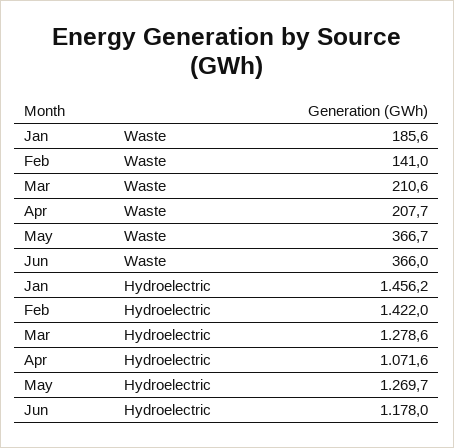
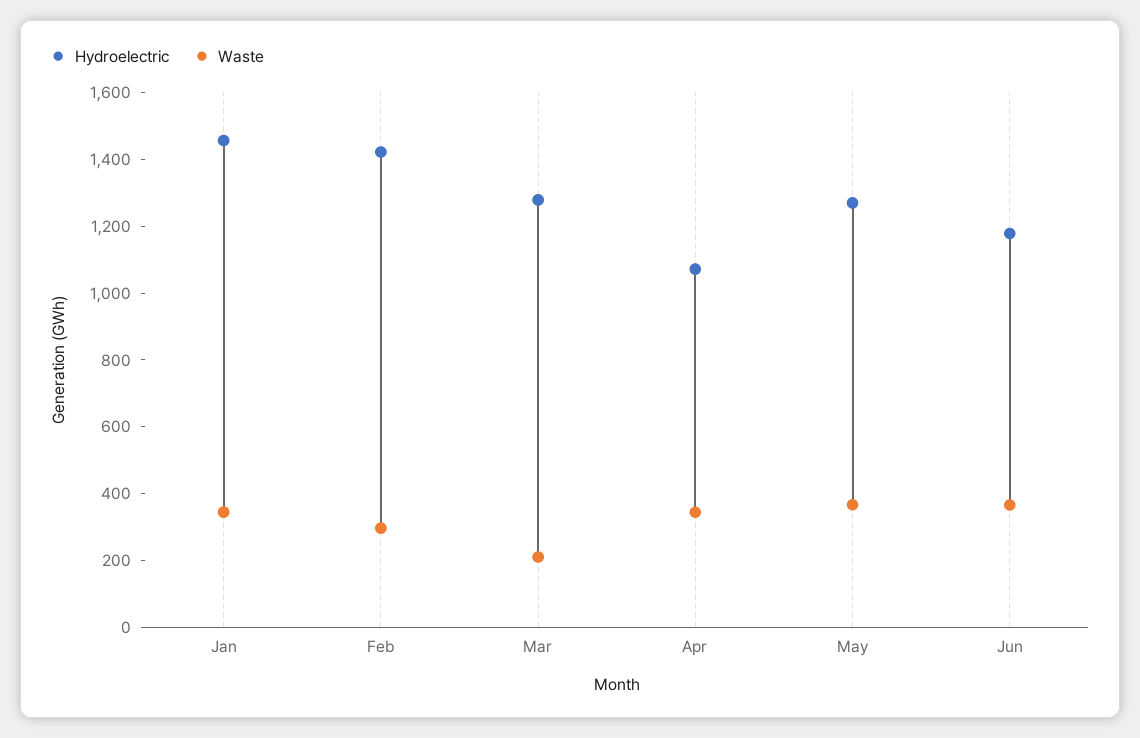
Waste, Jan: 185.6 -> 350
Waste, Feb: 141 -> 300
Waste, Apr: 207.7 -> 350

